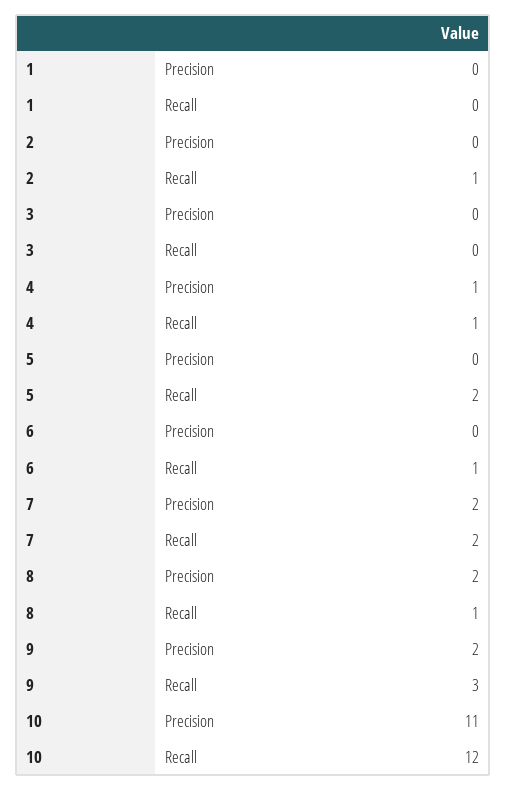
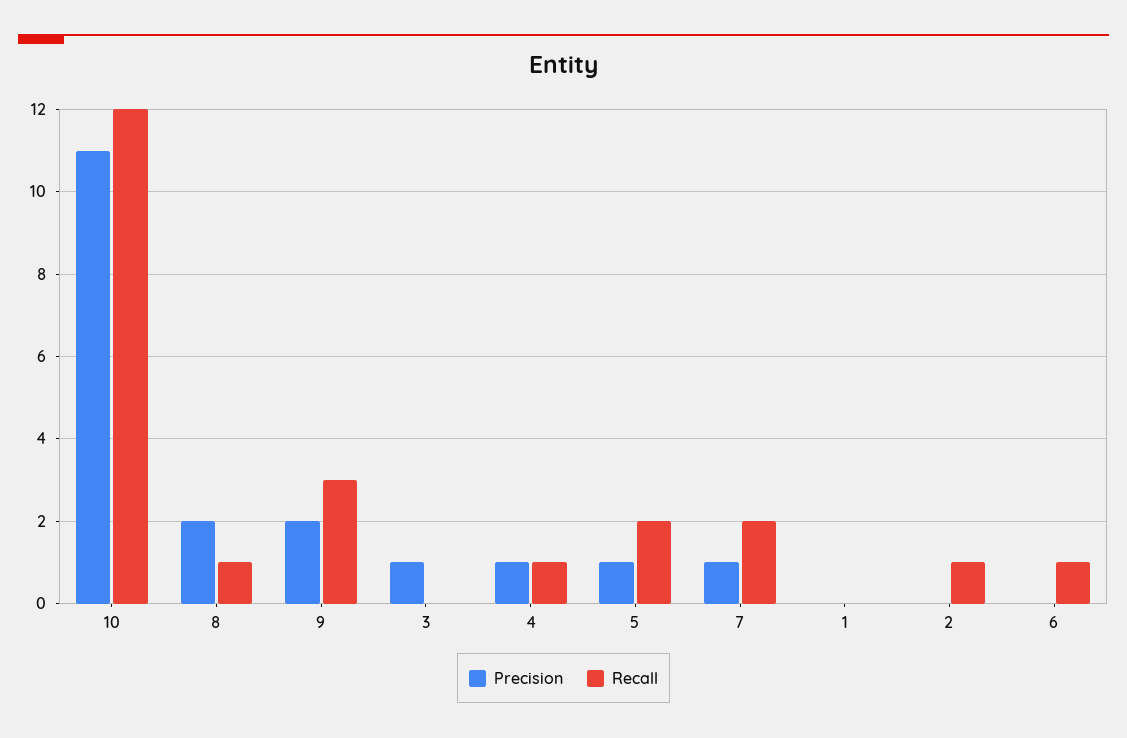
Precision, 3: 0 -> 1
Precision, 5: 0 -> 1
Precision, 7: 2 -> 1

